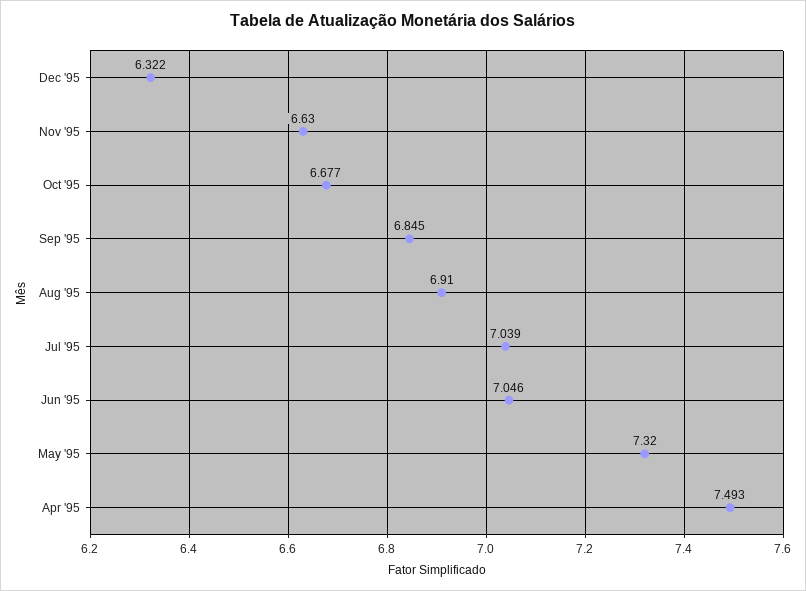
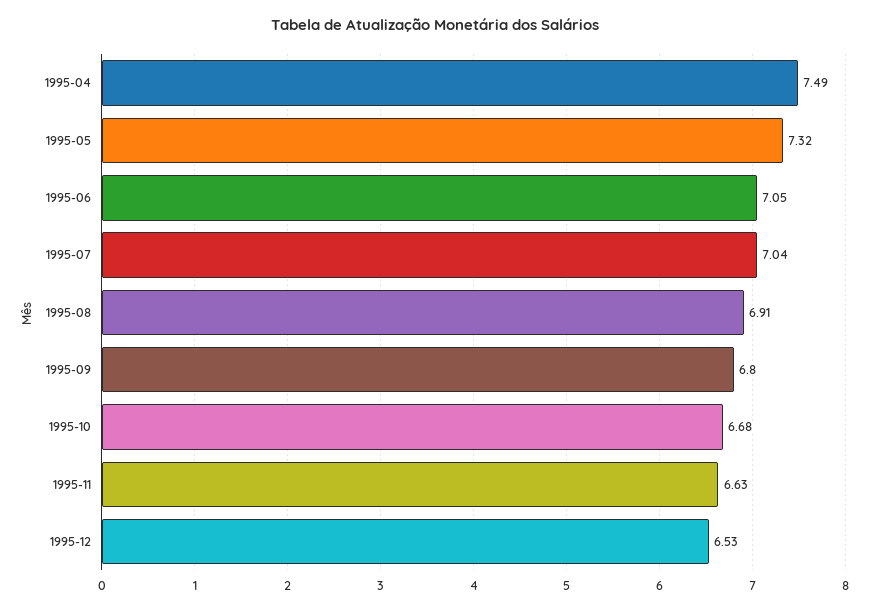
Dec '95: 6.322 -> 6.53
Sep '95: 6.845 -> 6.8

